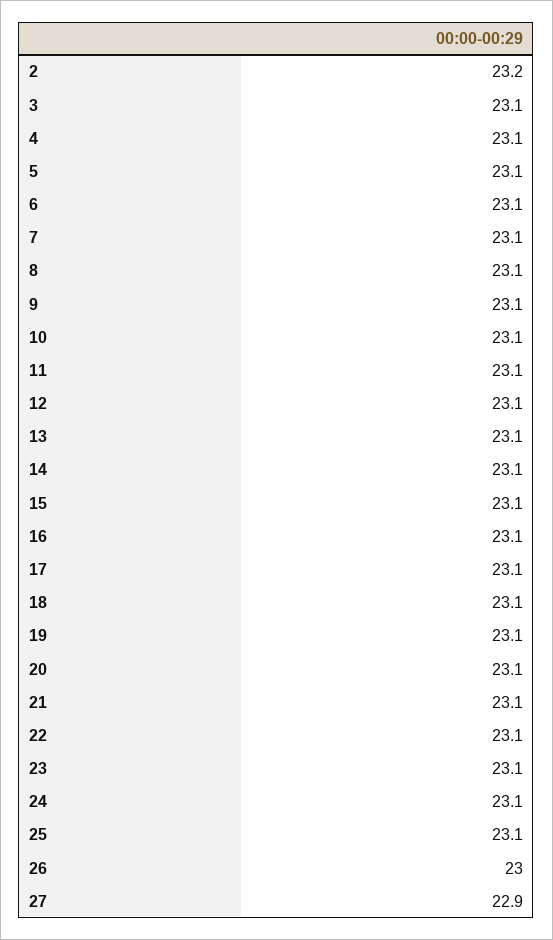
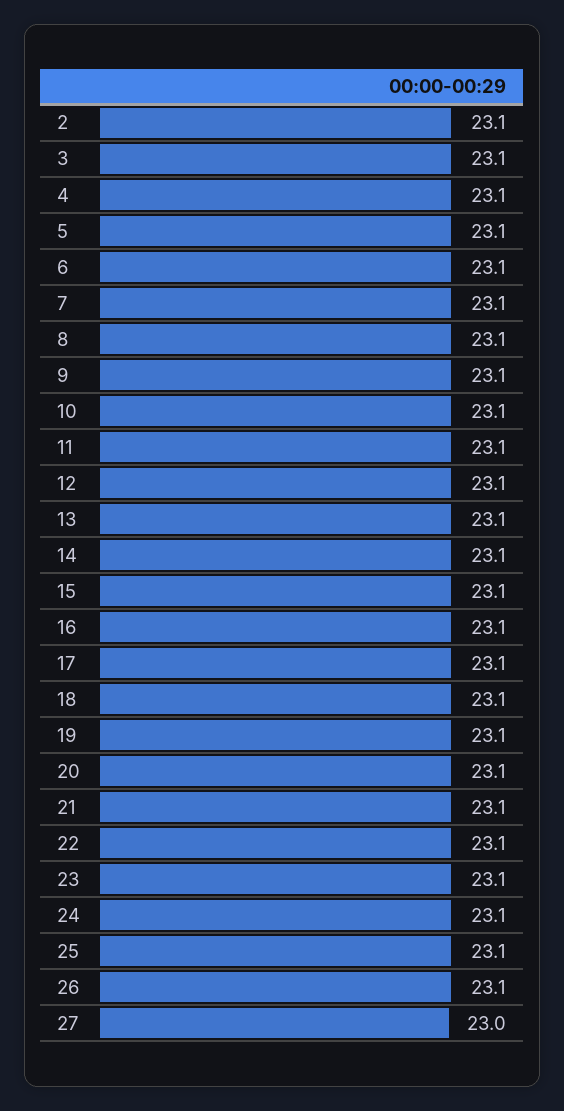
2: 23.2 -> 23.1
26: 23 -> 23.1
27: 22.9 -> 23

